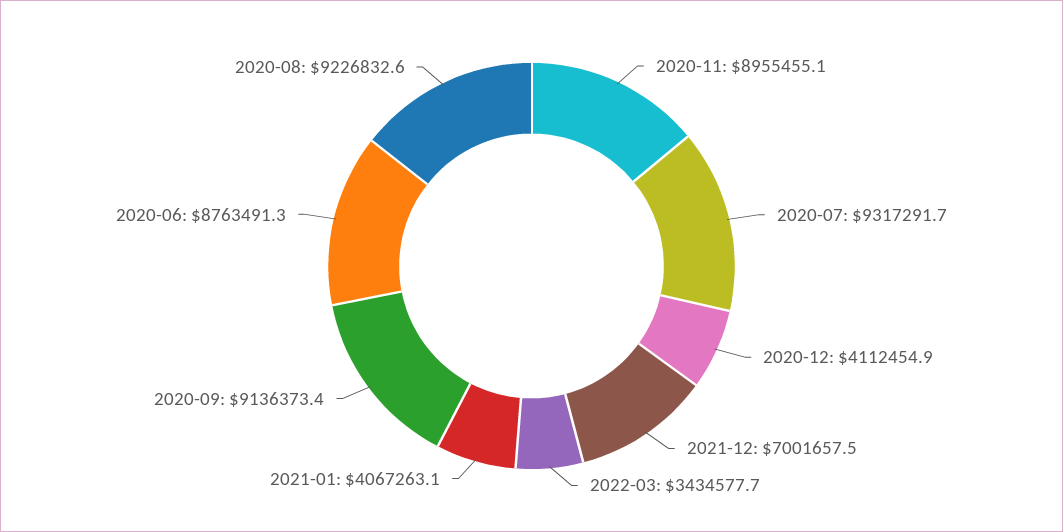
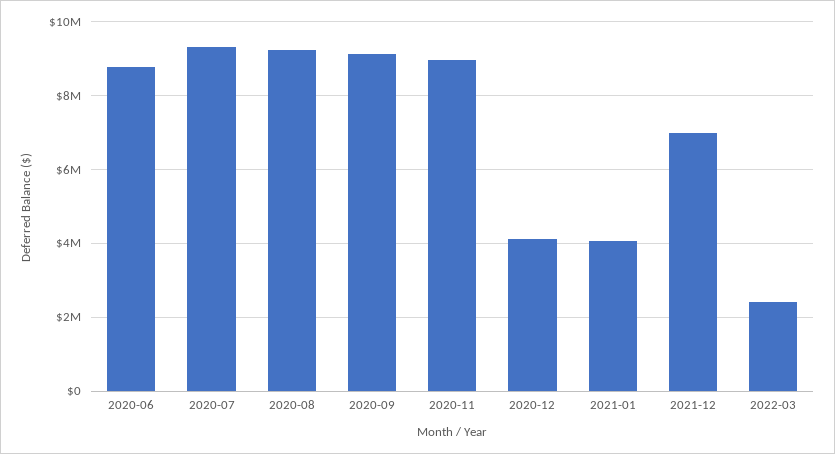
2022-03: 3434577.7 -> 2400000

